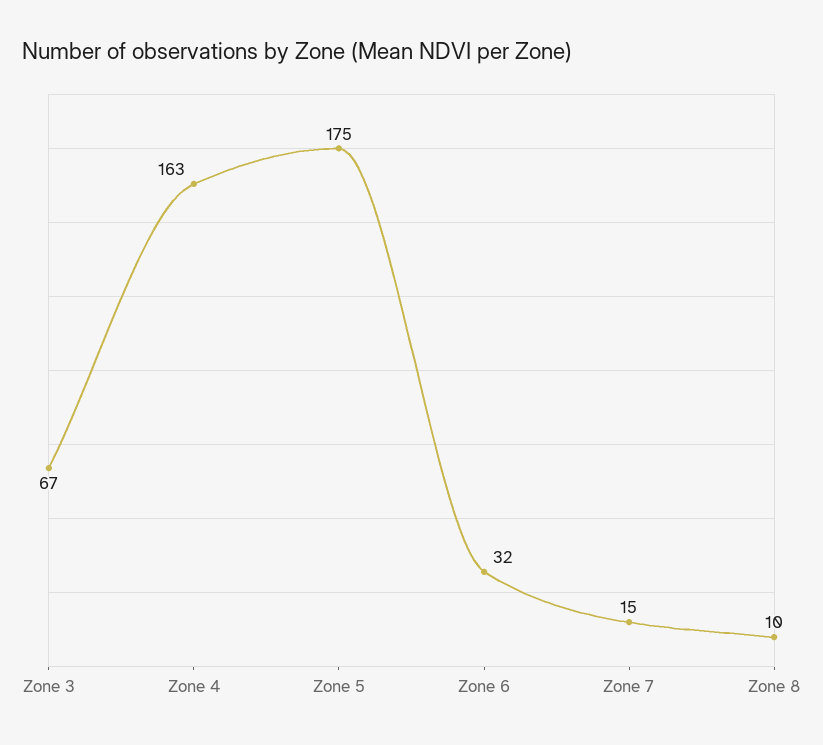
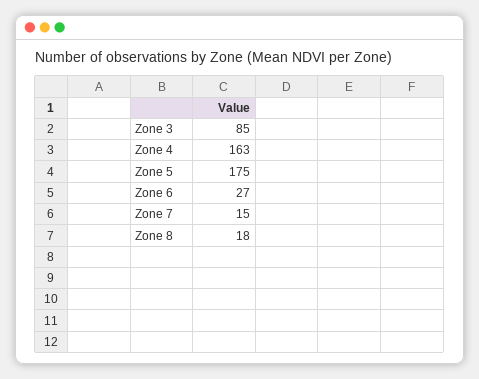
Zone 3: 67 -> 85
Zone 6: 32 -> 27
Zone 8: 10 -> 18

